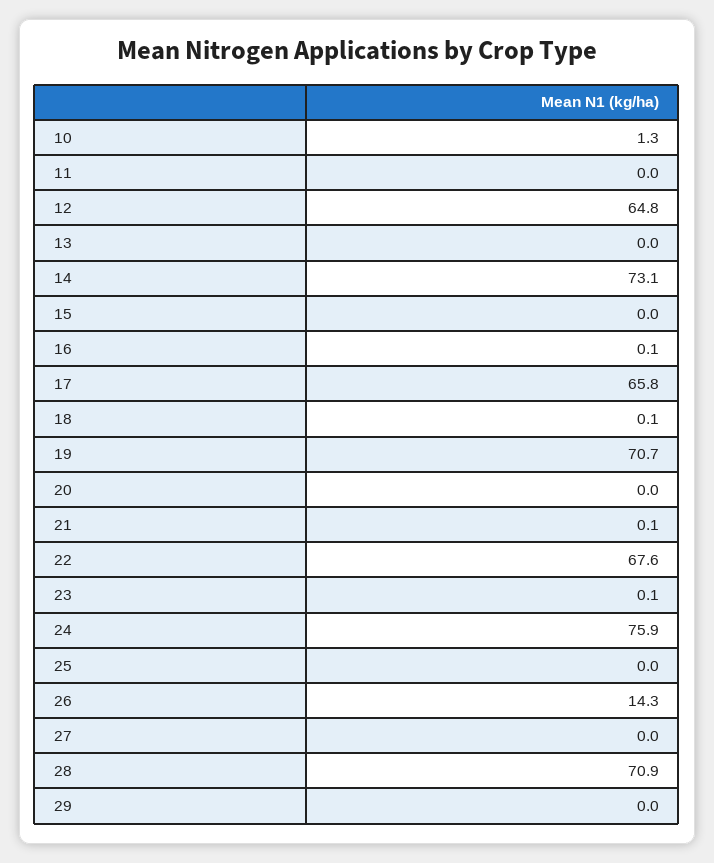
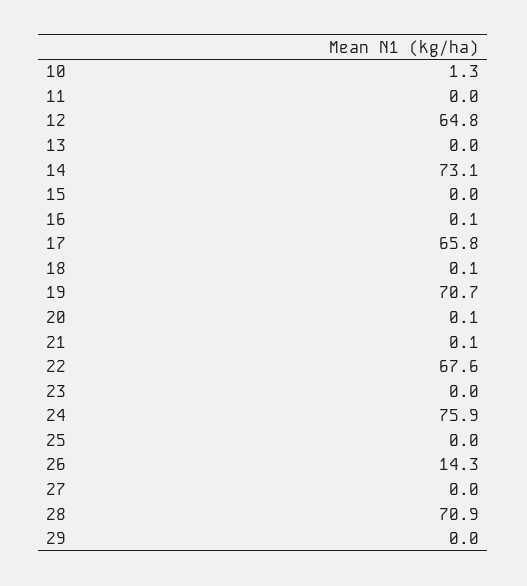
20: 0 -> 0.1
23: 0.1 -> 0

